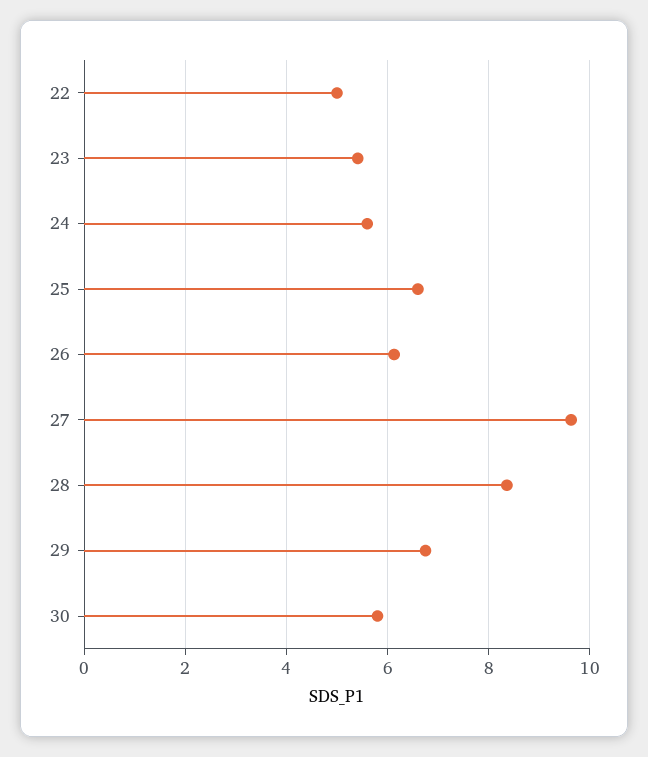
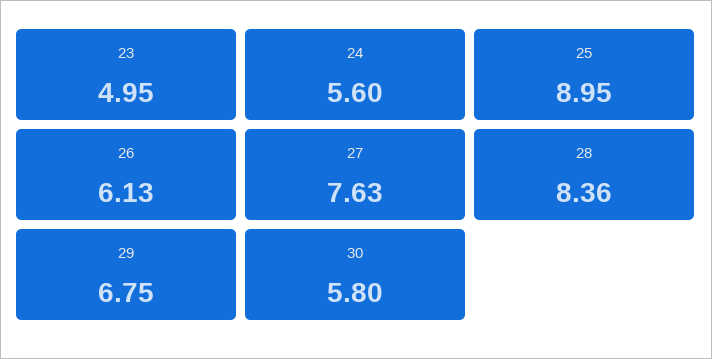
22: 5 -> none
23: 5.4 -> 4.95
25: 6.6 -> 8.95
27: 9.6 -> 7.63

